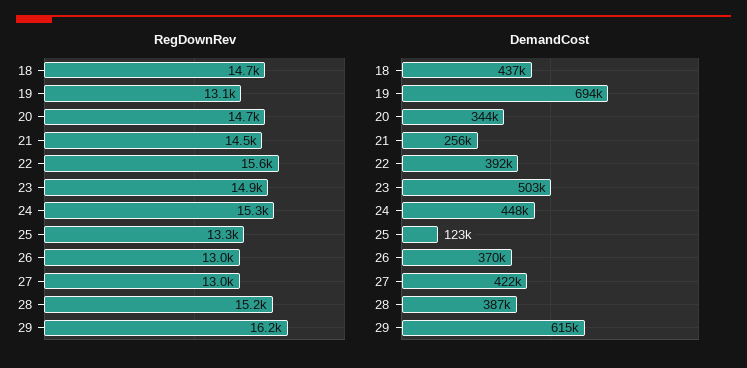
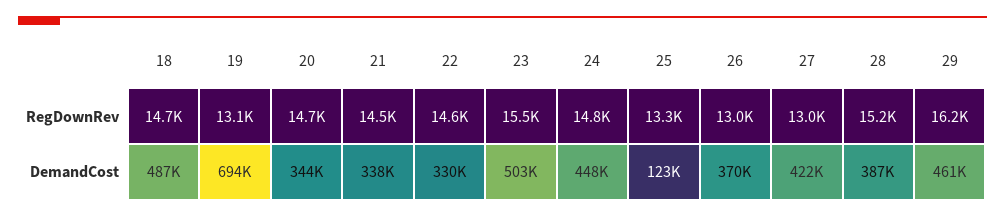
RegDownRev, 22: 15600 -> 14600
RegDownRev, 23: 14900 -> 15500
RegDownRev, 24: 15300 -> 14800
DemandCost, 18: 437000 -> 487000
DemandCost, 21: 256000 -> 338000
DemandCost, 22: 392000 -> 330000
DemandCost, 29: 615000 -> 461000

